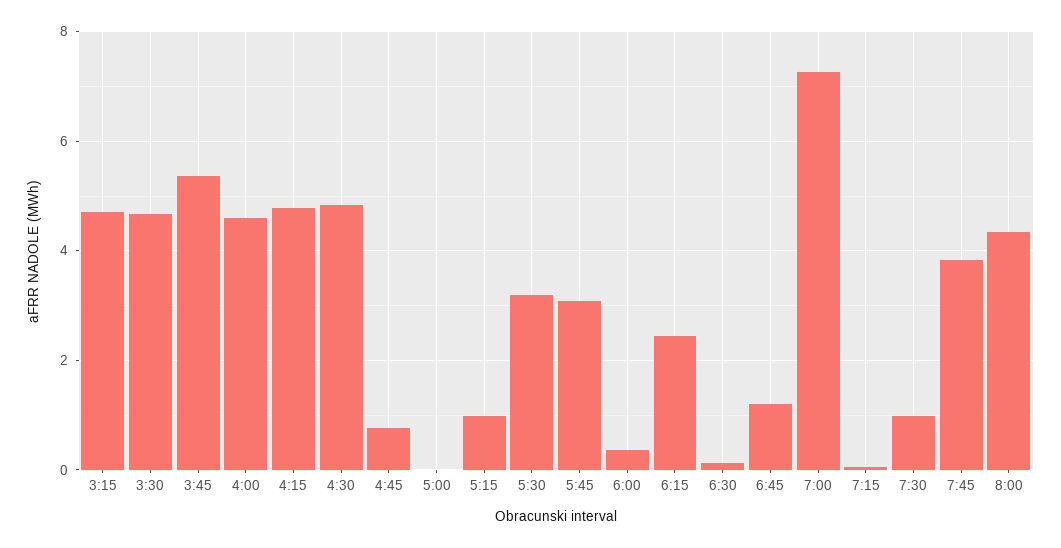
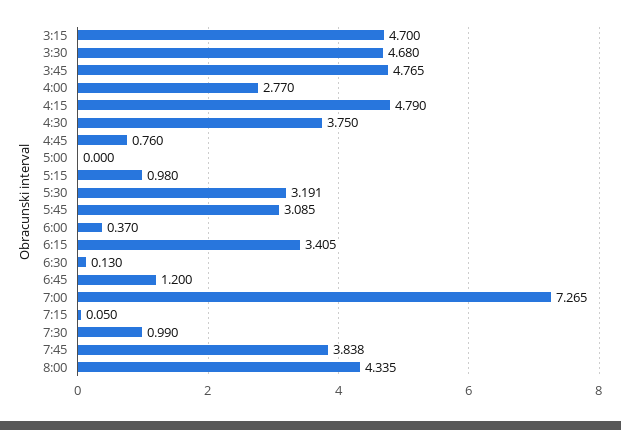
3:45: 5.4 -> 4.765
4:00: 4.6 -> 2.77
4:30: 4.8 -> 3.75
6:15: 2.4 -> 3.405

